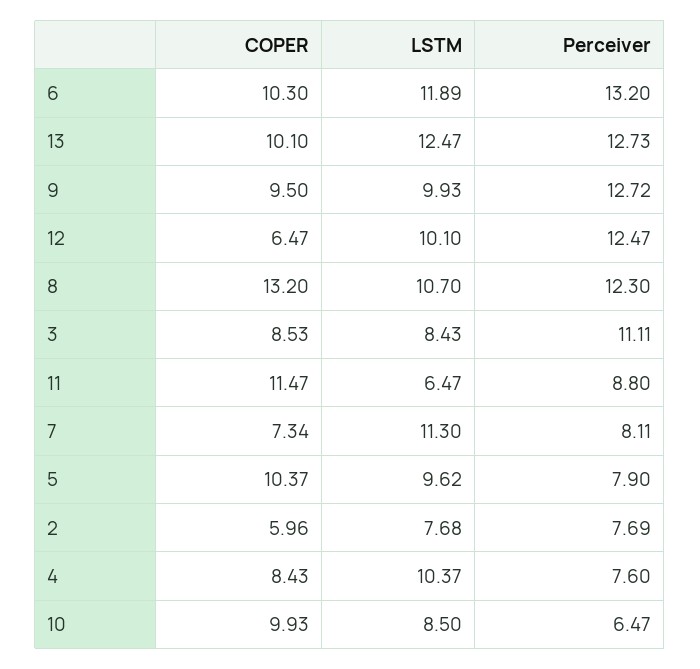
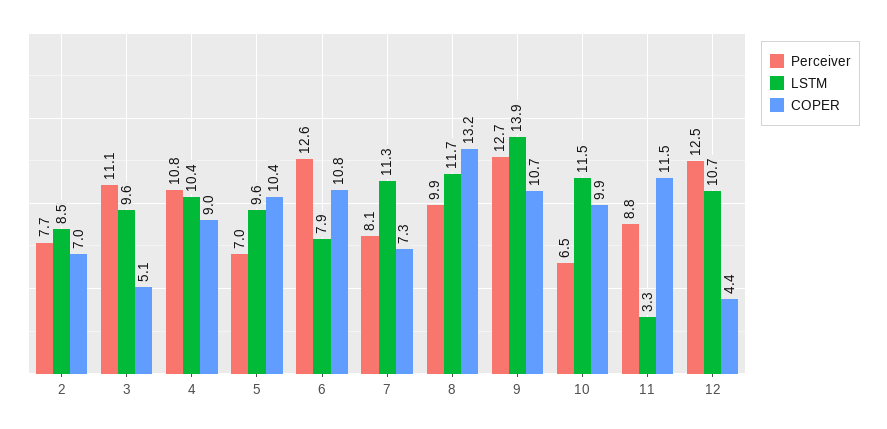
COPER, 6: 10.3 -> 10.8
LSTM, 6: 11.89 -> 7.9
Perceiver, 6: 13.2 -> 12.6
COPER, 13: 10.1 -> none
LSTM, 13: 12.47 -> none
Perceiver, 13: 12.73 -> none
COPER, 9: 9.5 -> 10.7
LSTM, 9: 9.93 -> 13.9
COPER, 12: 6.47 -> 4.4
LSTM, 12: 10.1 -> 10.7
LSTM, 8: 10.7 -> 11.7
Perceiver, 8: 12.3 -> 9.9
COPER, 3: 8.53 -> 5.1
LSTM, 3: 8.43 -> 9.6
LSTM, 11: 6.47 -> 3.3
Perceiver, 5: 7.9 -> 7
COPER, 2: 5.96 -> 7
LSTM, 2: 7.68 -> 8.5
COPER, 4: 8.43 -> 9
Perceiver, 4: 7.6 -> 10.8
LSTM, 10: 8.5 -> 11.5

